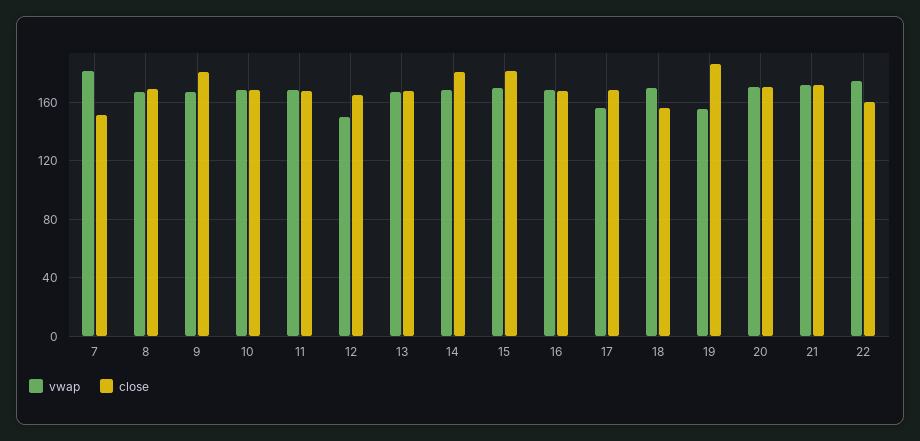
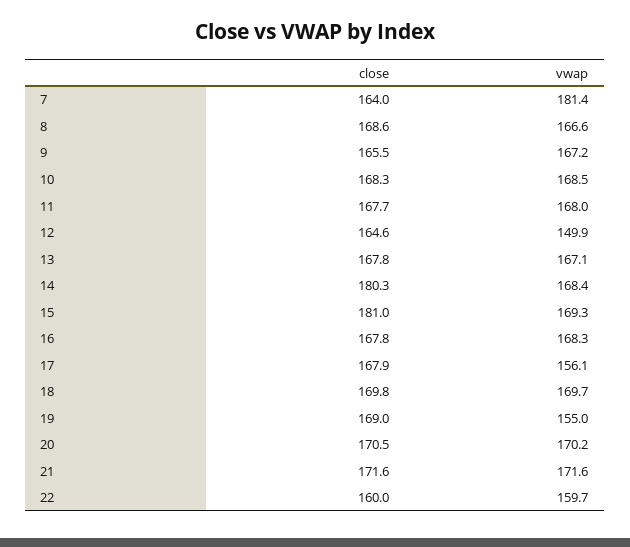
close, 7: 150 -> 164
close, 9: 180 -> 165.5
close, 18: 155 -> 169.8
close, 19: 185 -> 169
vwap, 22: 175 -> 159.7

